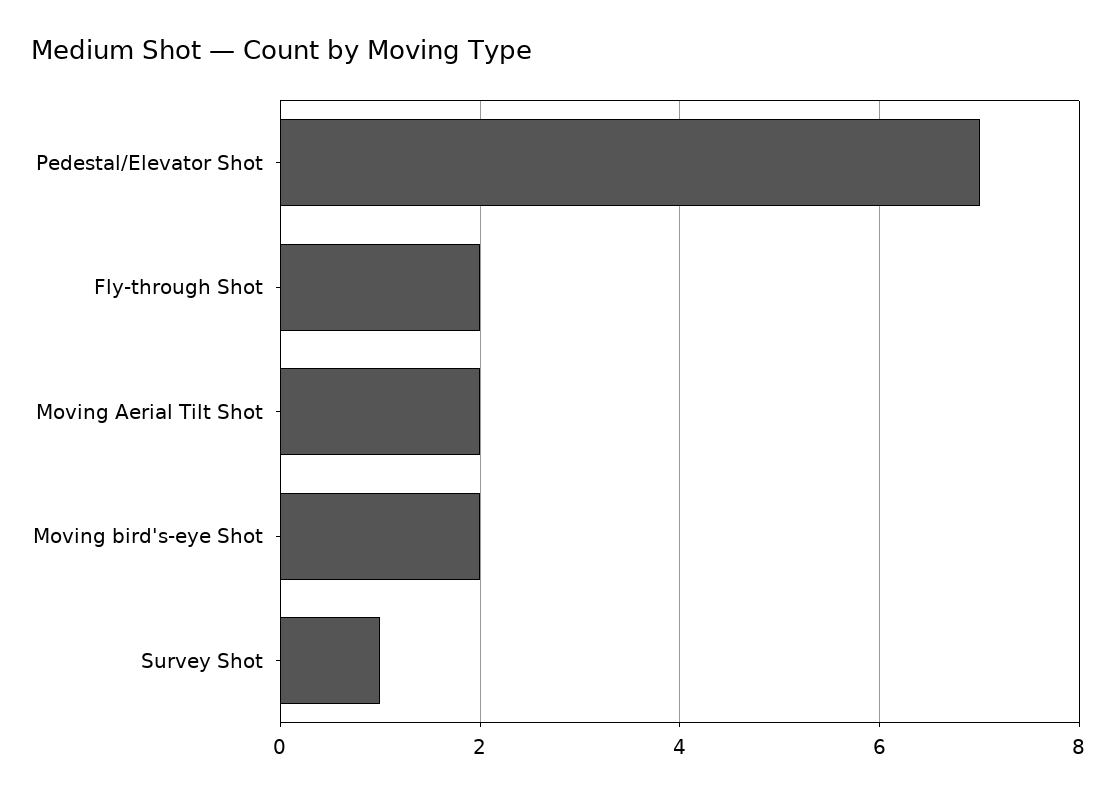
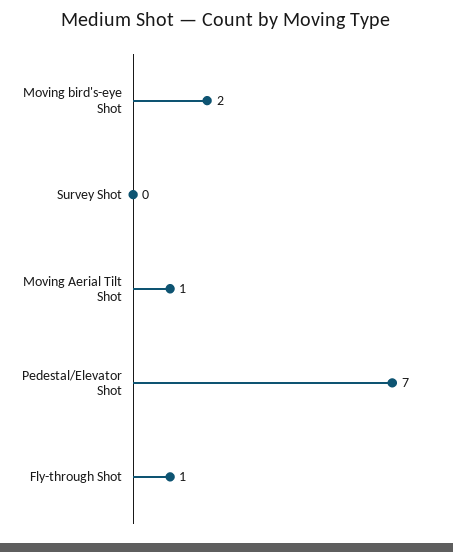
Fly-through Shot: 2 -> 1
Moving Aerial Tilt Shot: 2 -> 1
Survey Shot: 1 -> 0

